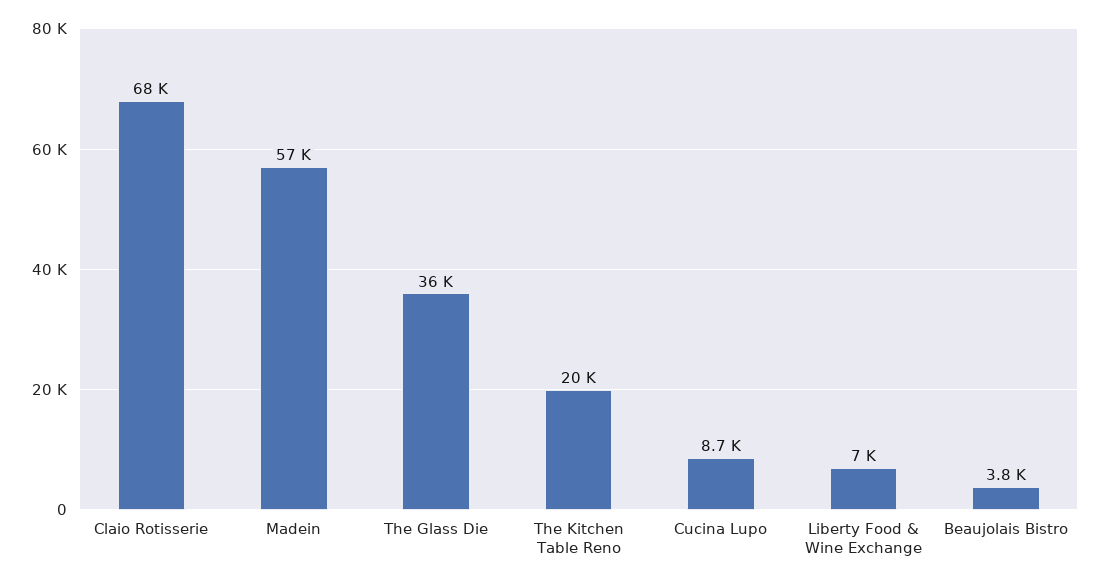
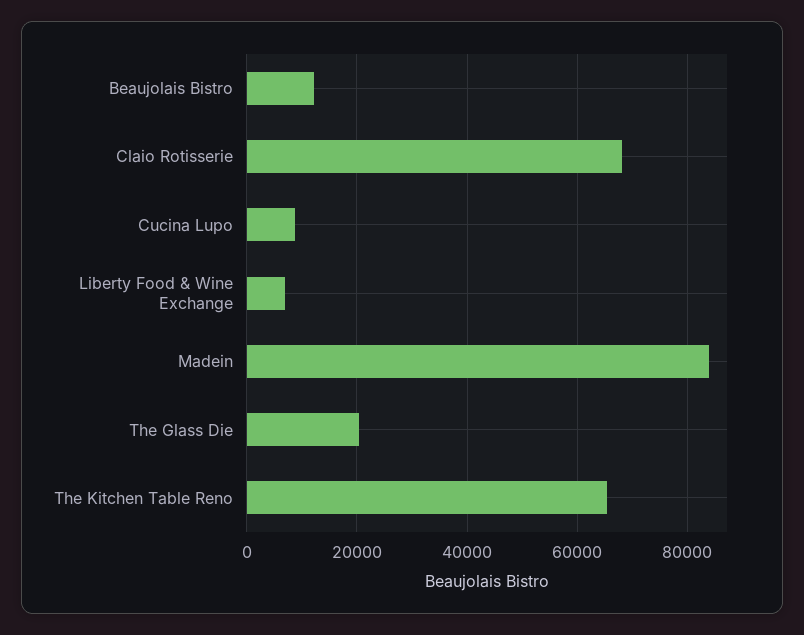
Madein: 57000 -> 84000
The Glass Die: 36000 -> 20000
The Kitchen Table Reno: 20000 -> 66000
Beaujolais Bistro: 3800 -> 12000

